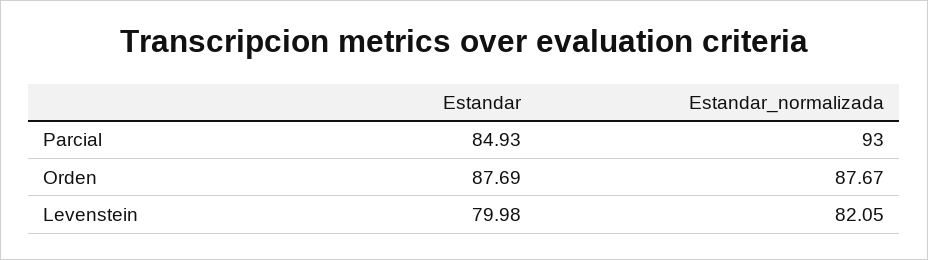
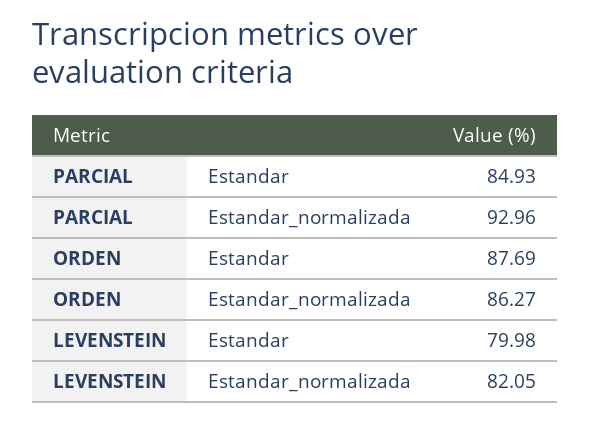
Estandar_normalizada, Parcial: 93 -> 92.96
Estandar_normalizada, Orden: 87.67 -> 86.27

